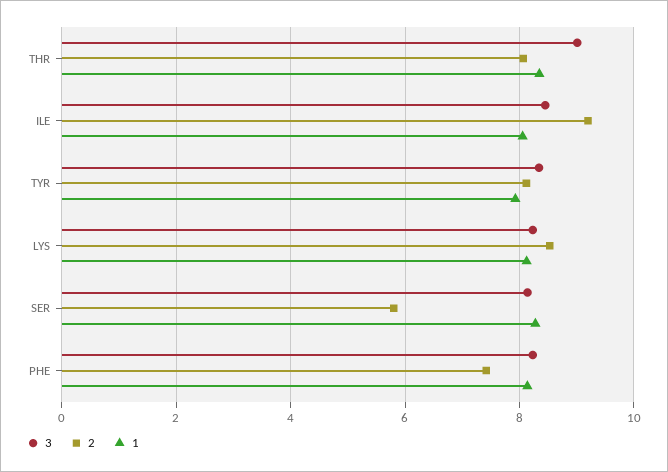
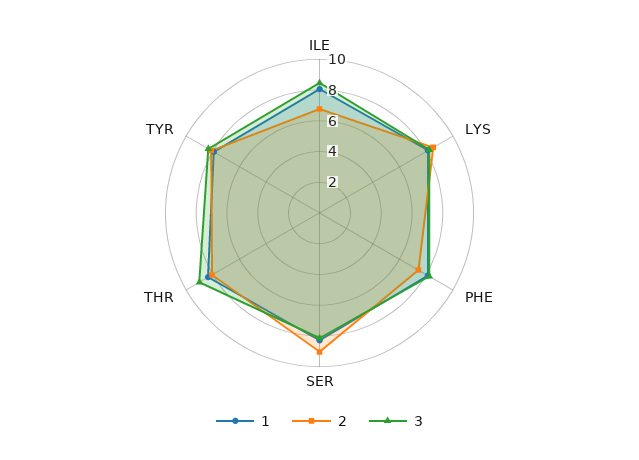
2, ILE: 9.2 -> 7
2, SER: 5.8 -> 9

